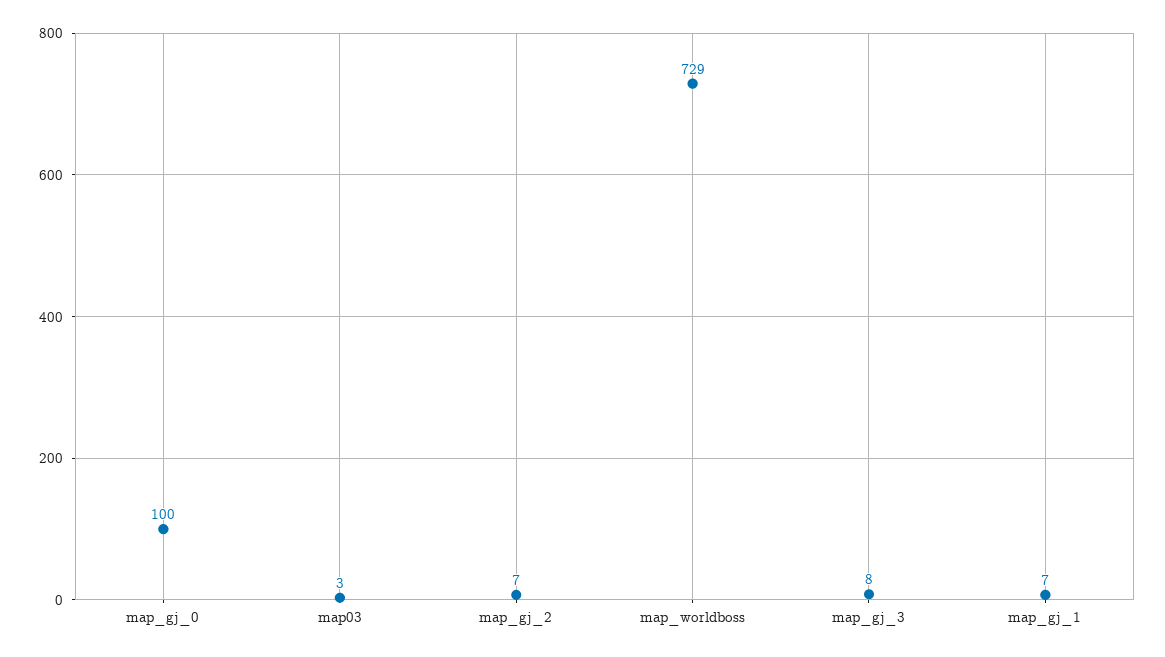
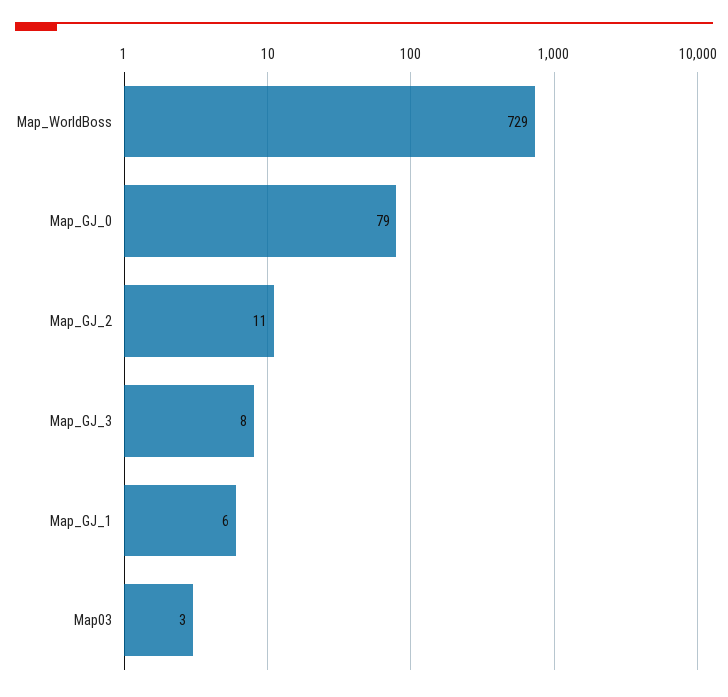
map_gj_0: 100 -> 79
map_gj_2: 7 -> 11
map_gj_1: 7 -> 6

